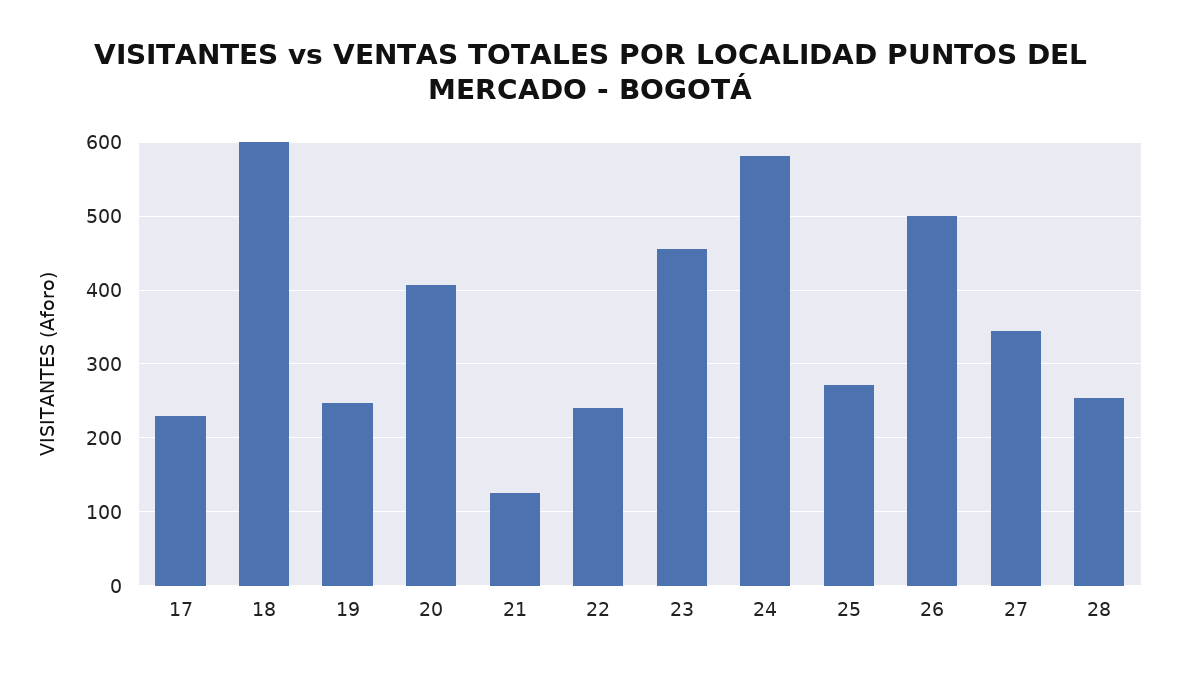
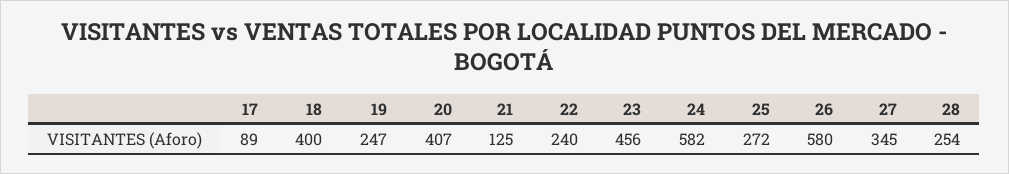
17: 230 -> 89
18: 600 -> 400
26: 500 -> 580

